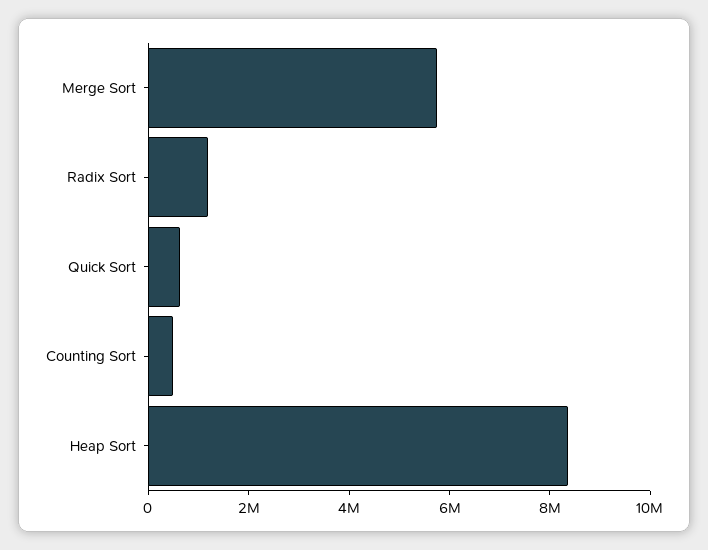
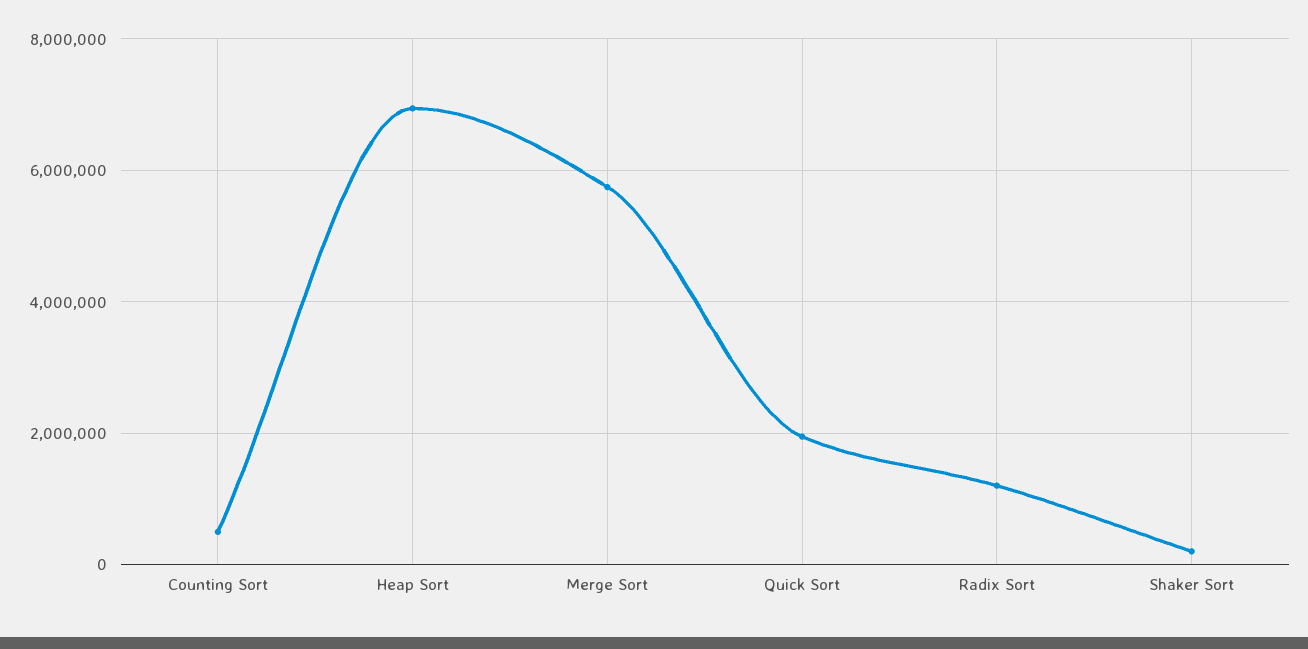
Quick Sort: 500000 -> 2000000
Heap Sort: 8500000 -> 7000000
Shaker Sort: none -> 200000

